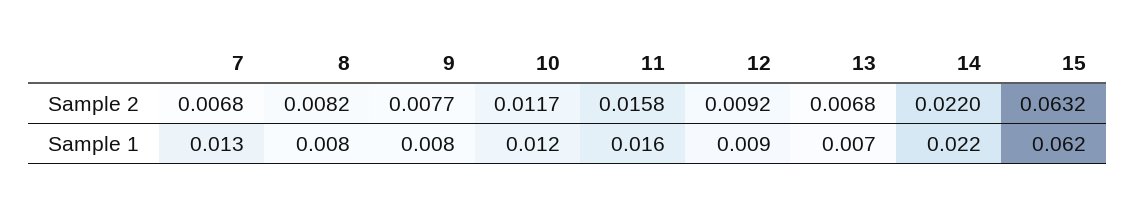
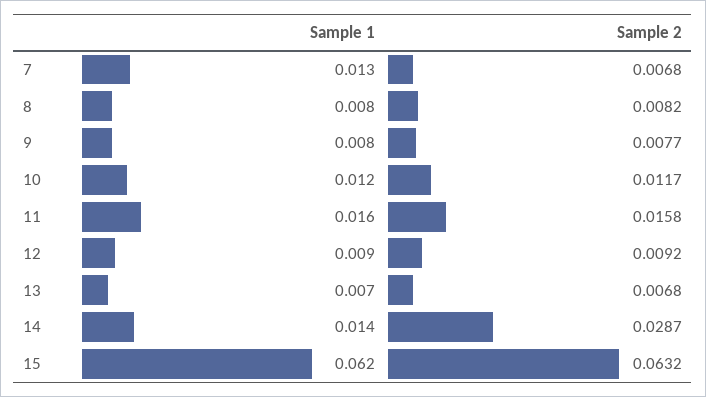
14, Sample 2: 0.022 -> 0.0287
14, Sample 1: 0.022 -> 0.014

